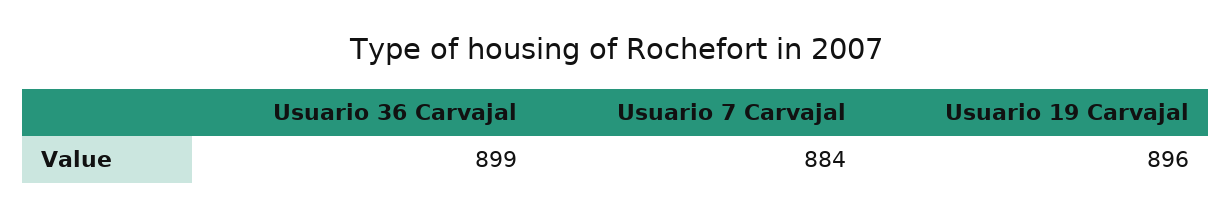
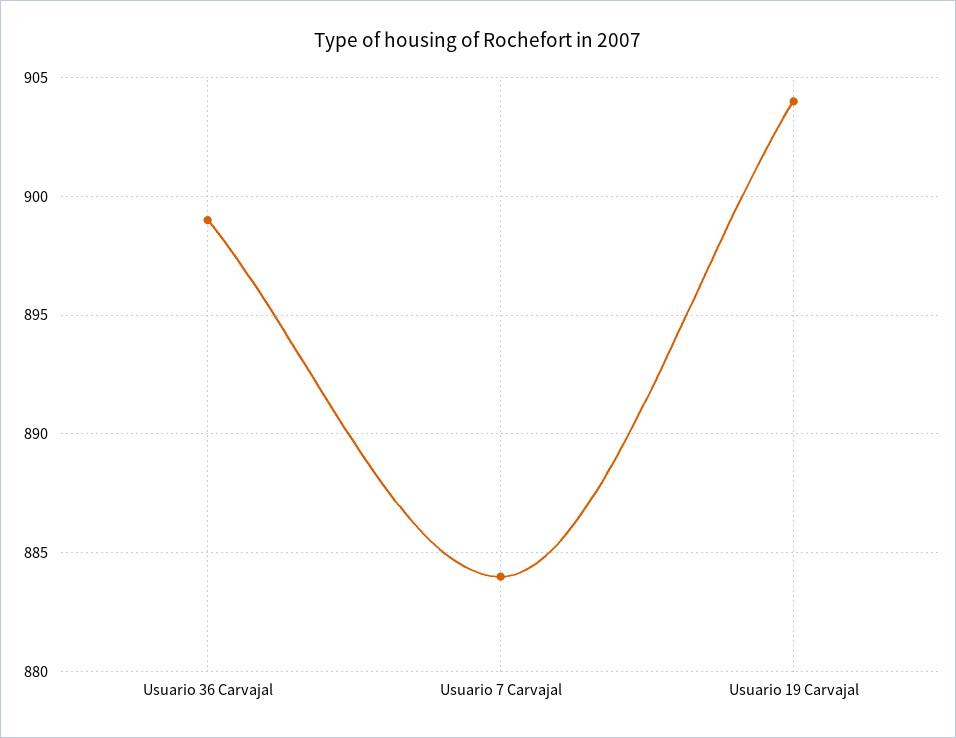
Usuario 19 Carvajal: 896 -> 904

